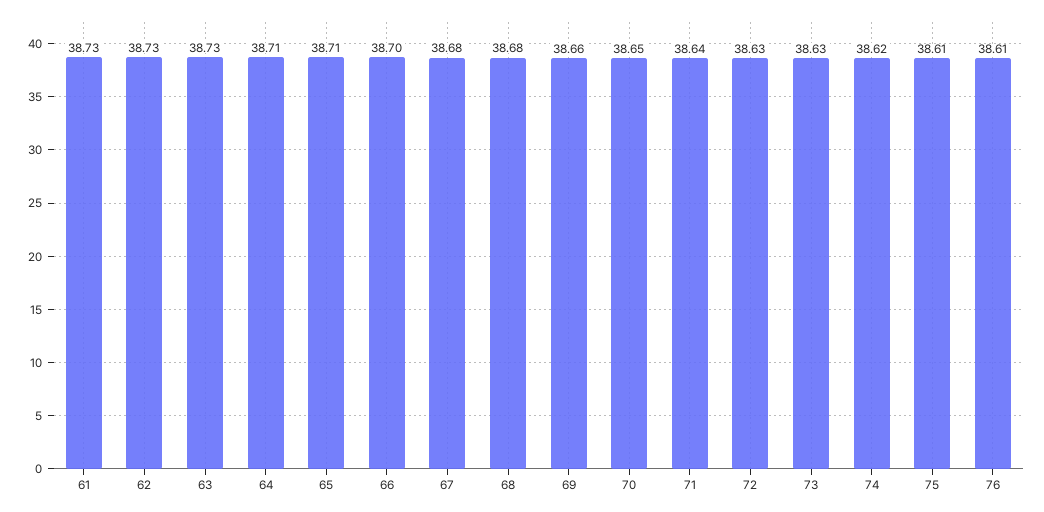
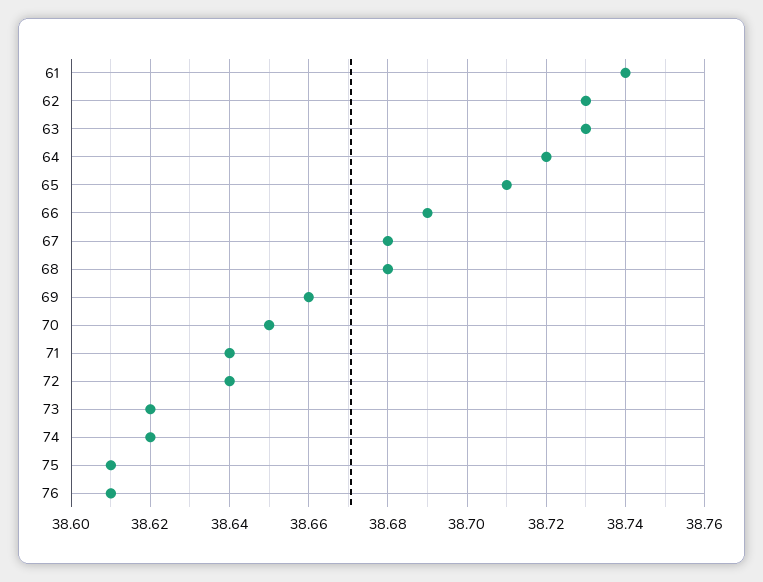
61: 38.73 -> 38.74
64: 38.71 -> 38.72
66: 38.7 -> 38.69
72: 38.63 -> 38.64
73: 38.63 -> 38.62

